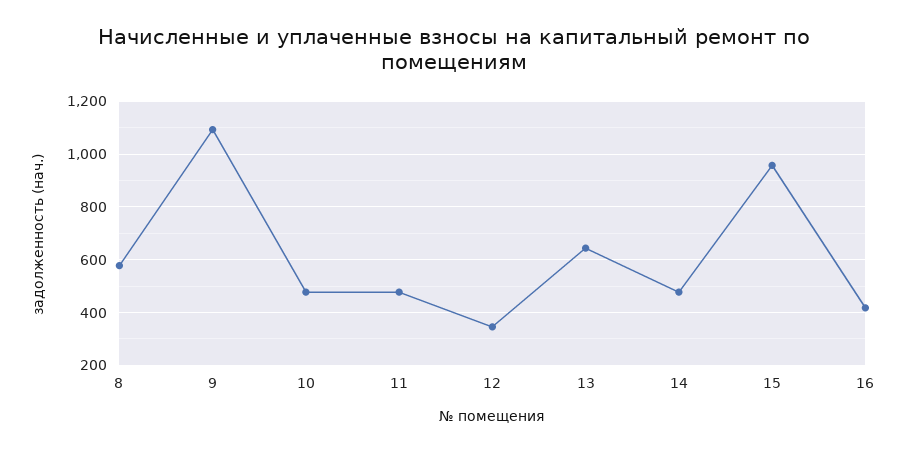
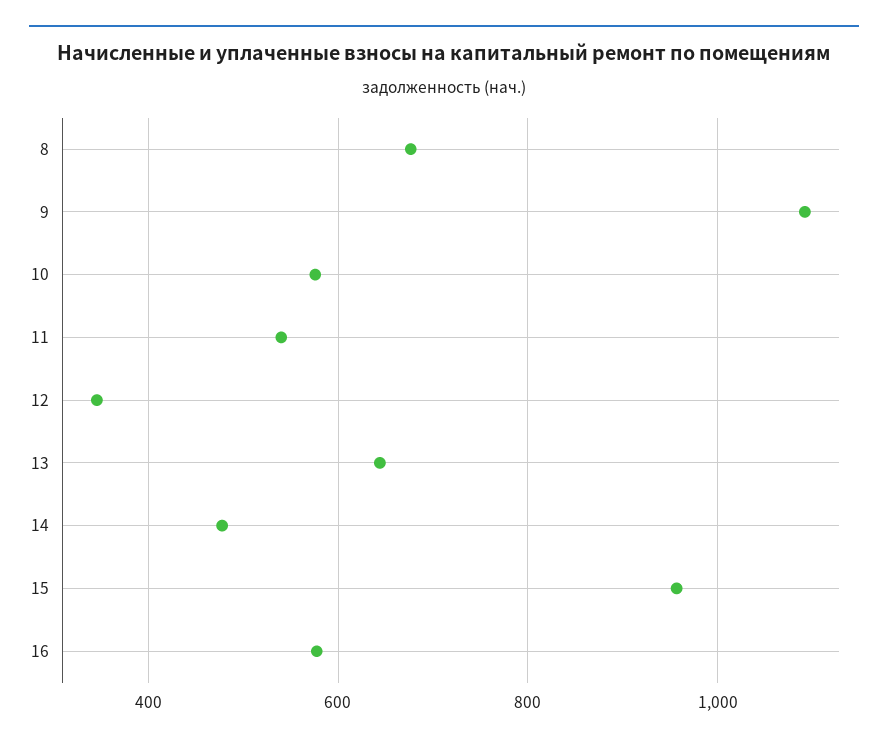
8: 575 -> 680
10: 475 -> 580
11: 475 -> 540
16: 425 -> 580

